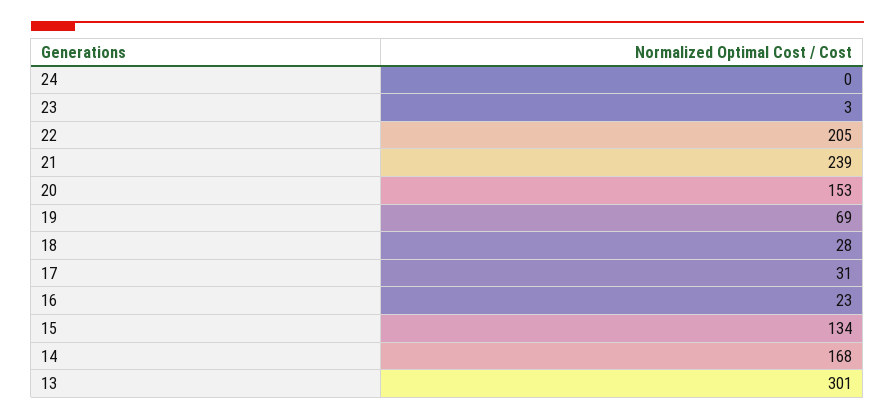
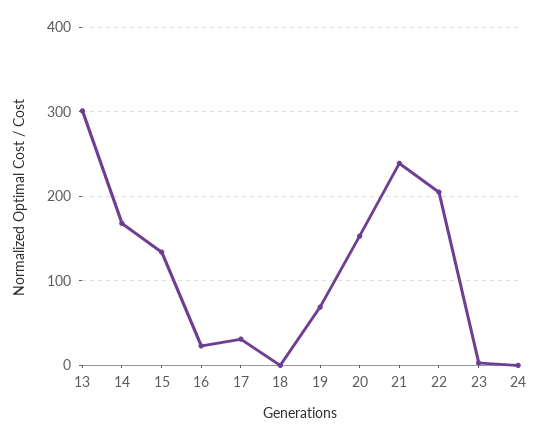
18: 28 -> 0

